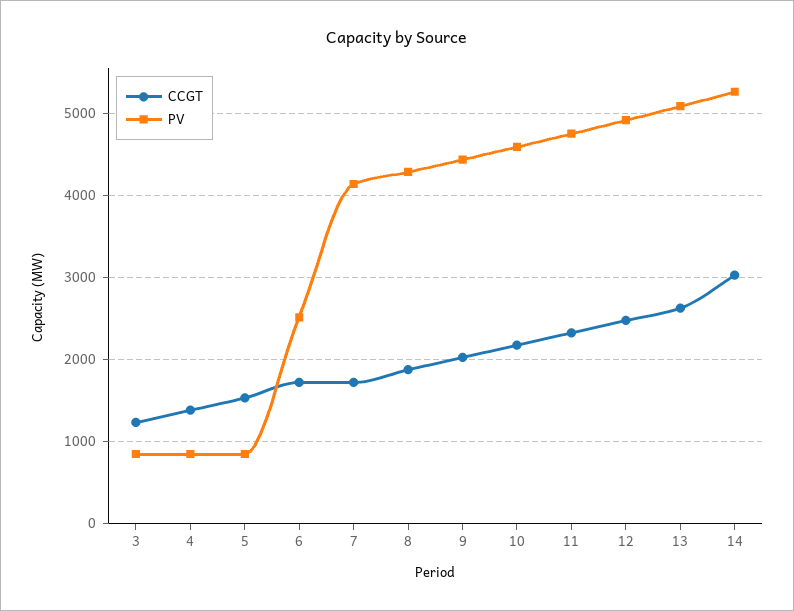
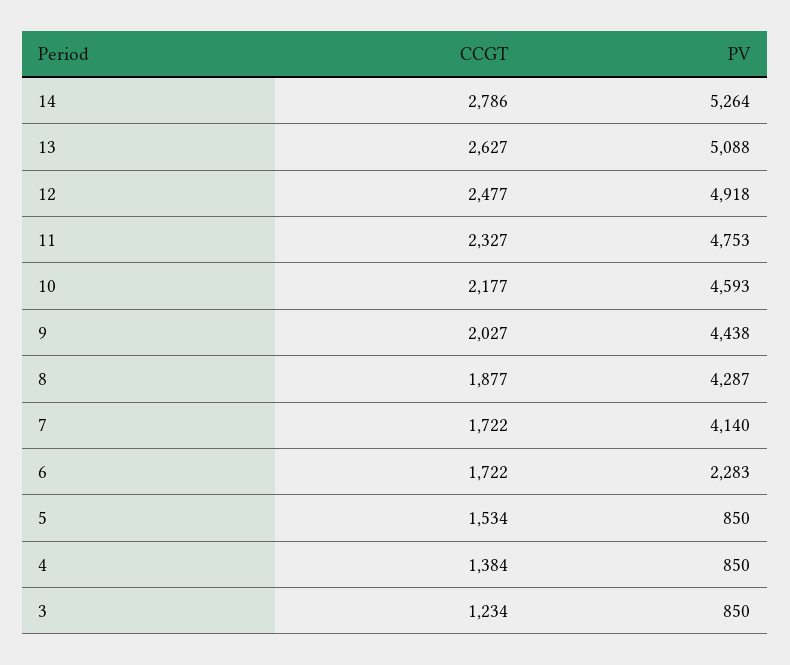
PV, 6: 2500 -> 2283
CCGT, 14: 3000 -> 2786

